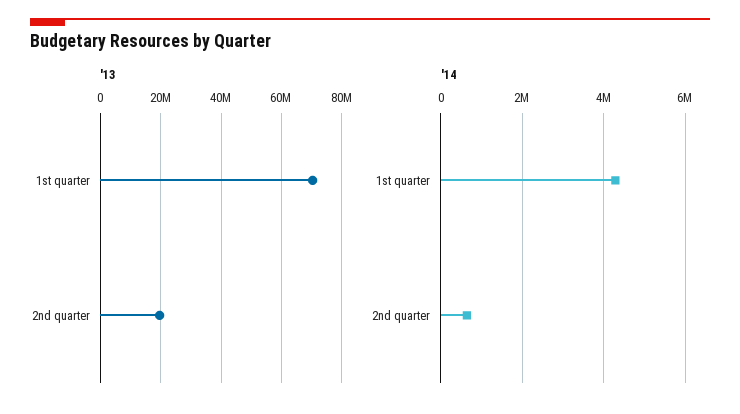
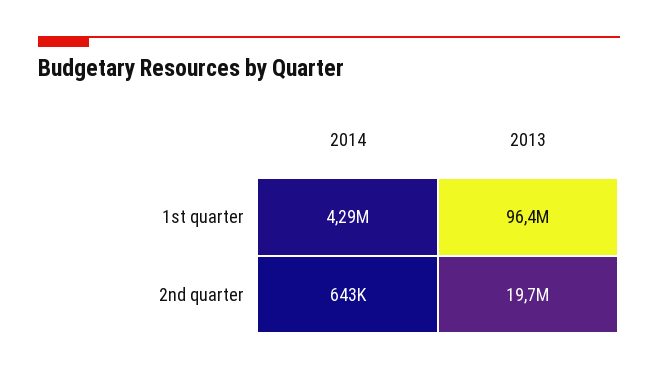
'13, 1st quarter: 70000000 -> 96400000

